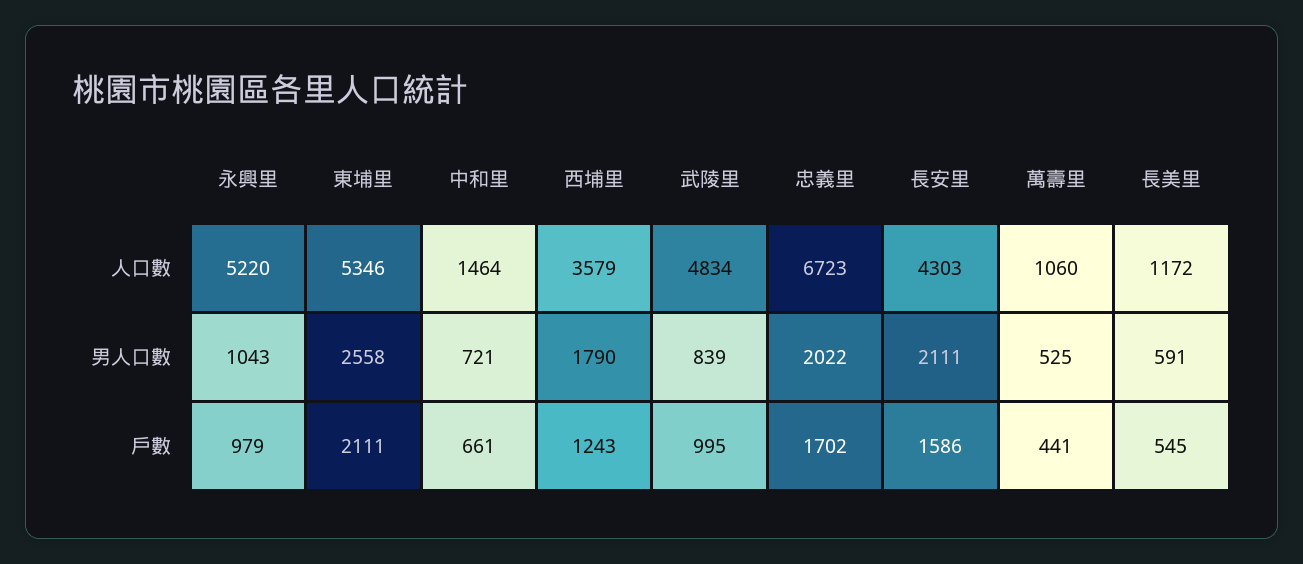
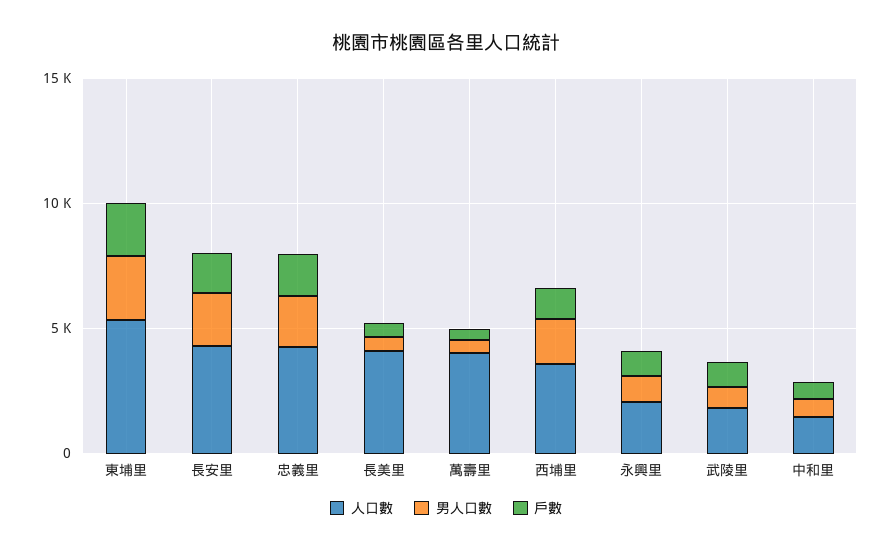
人口數, 永興里: 5220 -> 2000
人口數, 武陵里: 4834 -> 2000
人口數, 忠義里: 6723 -> 4000
人口數, 萬壽里: 1060 -> 4000
人口數, 長美里: 1172 -> 4000

